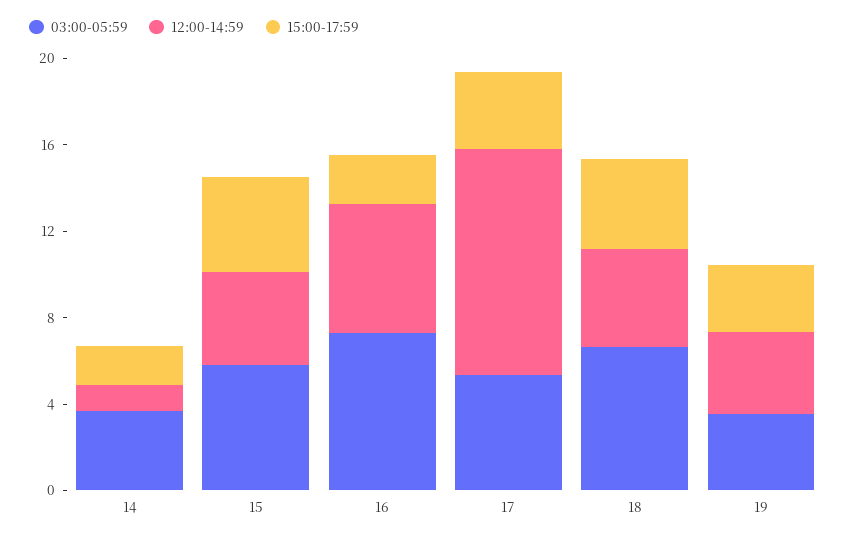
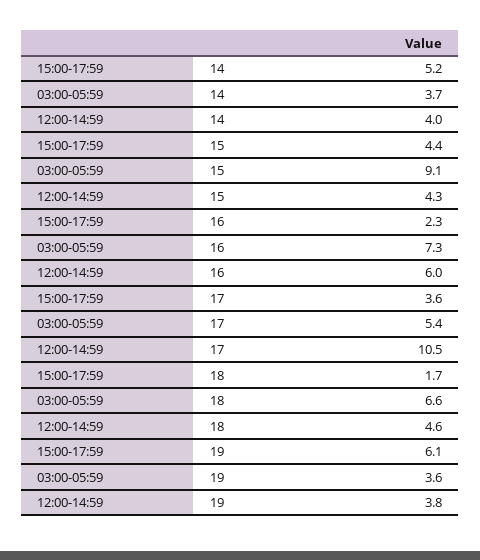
12:00-14:59, 14: 1 -> 4
15:00-17:59, 14: 2 -> 5.2
03:00-05:59, 15: 6 -> 9.1
15:00-17:59, 18: 4 -> 1.7
15:00-17:59, 19: 3 -> 6.1

